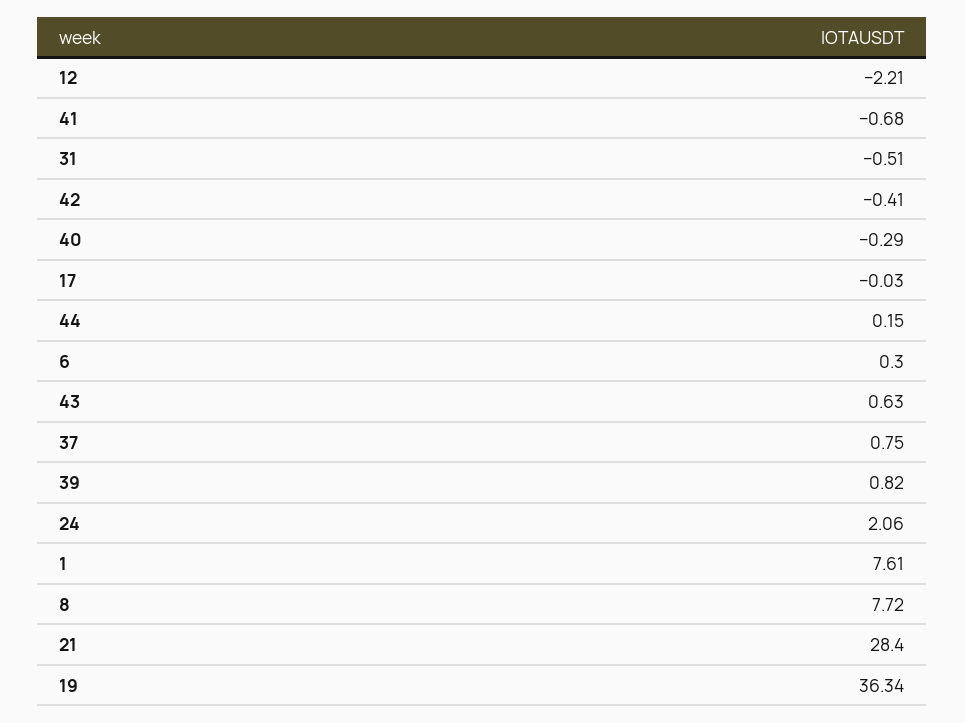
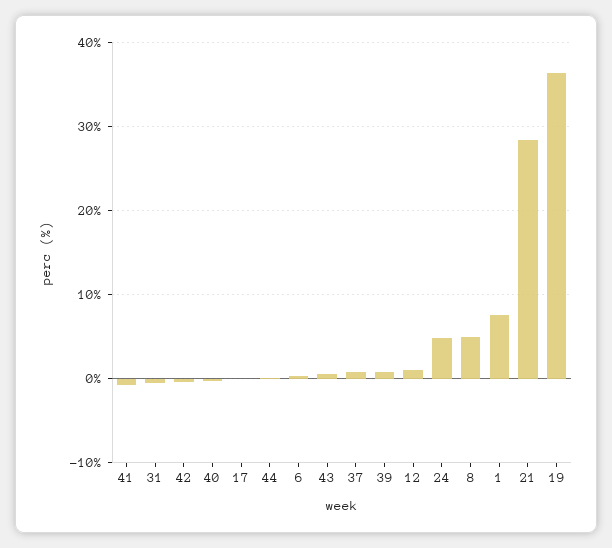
12: -2.21 -> 1
24: 2.06 -> 5
8: 7.72 -> 5

